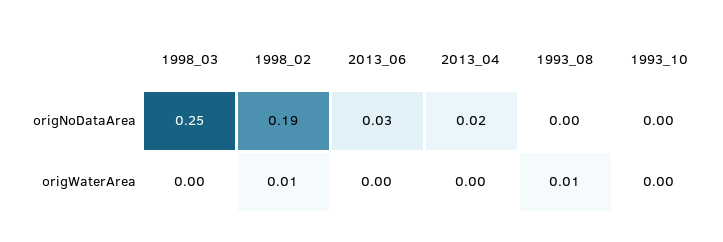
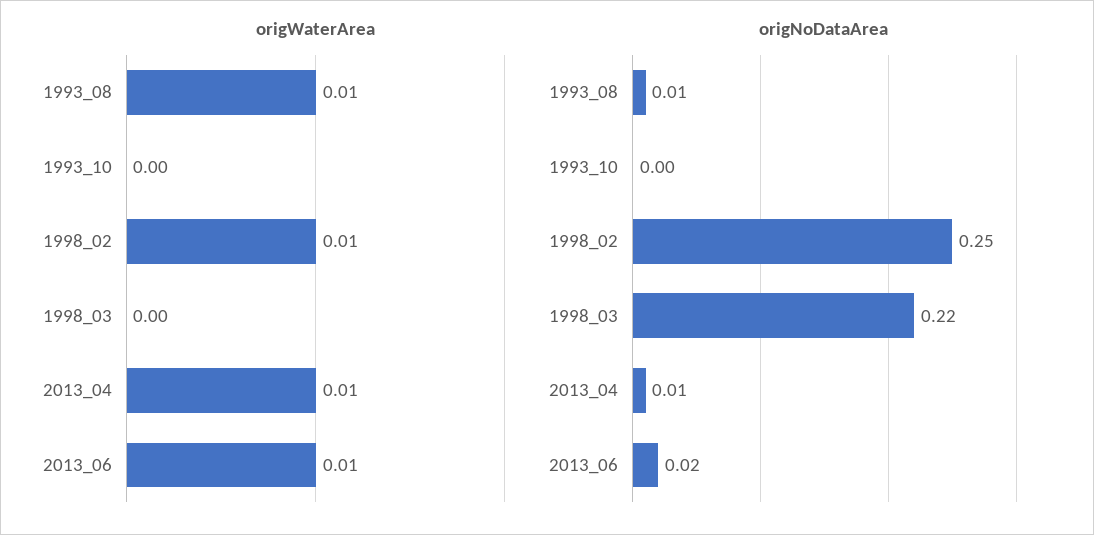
origNoDataArea, 1998_03: 0.25 -> 0.22
origNoDataArea, 1998_02: 0.19 -> 0.25
origNoDataArea, 2013_06: 0.03 -> 0.02
origNoDataArea, 2013_04: 0.02 -> 0.01
origNoDataArea, 1993_08: 0 -> 0.01
origWaterArea, 2013_06: 0 -> 0.01
origWaterArea, 2013_04: 0 -> 0.01

